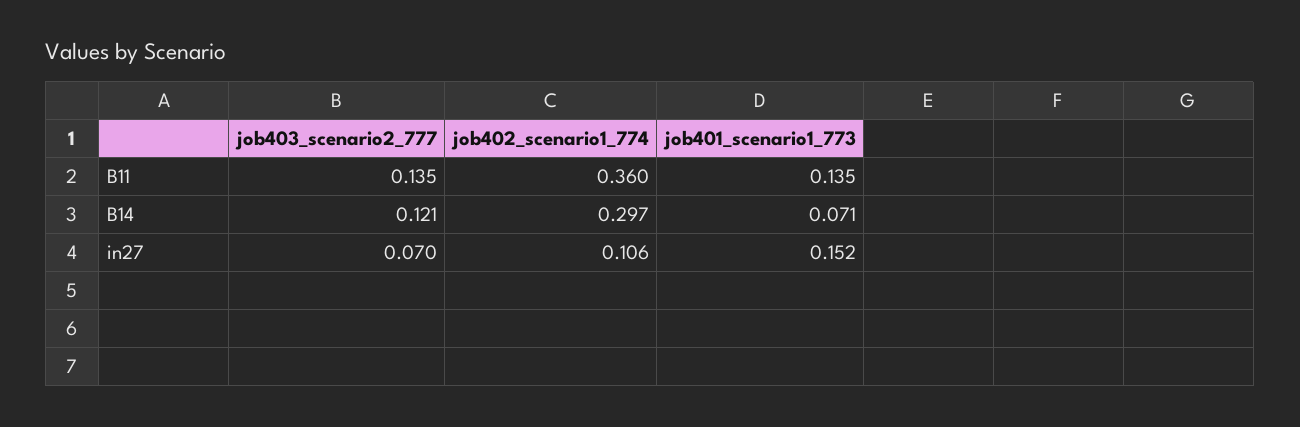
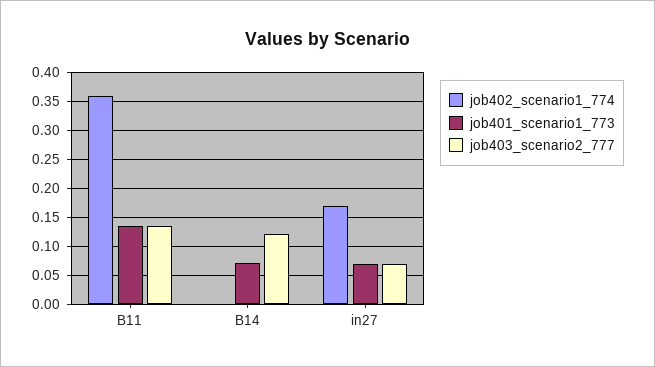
job402_scenario1_774, B14: 0.297 -> 0
job402_scenario1_774, in27: 0.106 -> 0.175
job401_scenario1_773, in27: 0.152 -> 0.075

